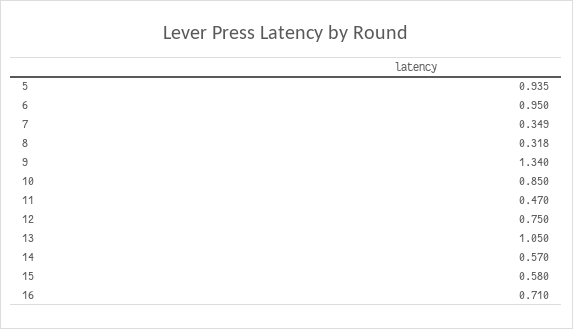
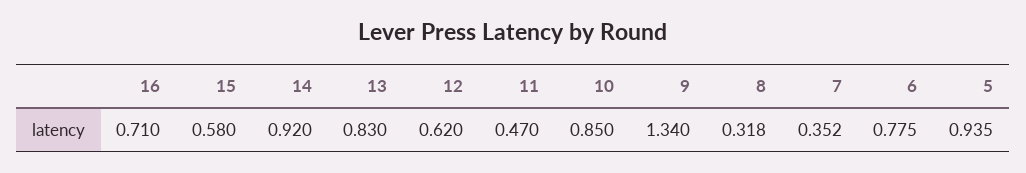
6: 0.95 -> 0.775
7: 0.349 -> 0.352
12: 0.75 -> 0.62
13: 1.05 -> 0.83
14: 0.57 -> 0.92

